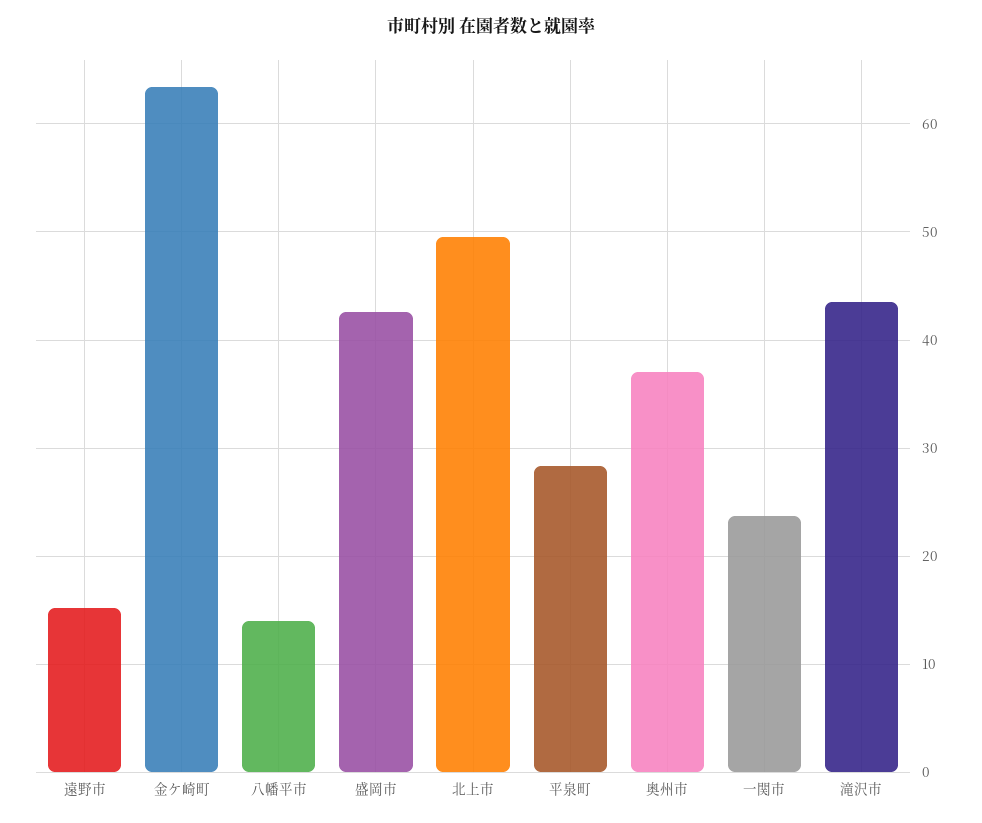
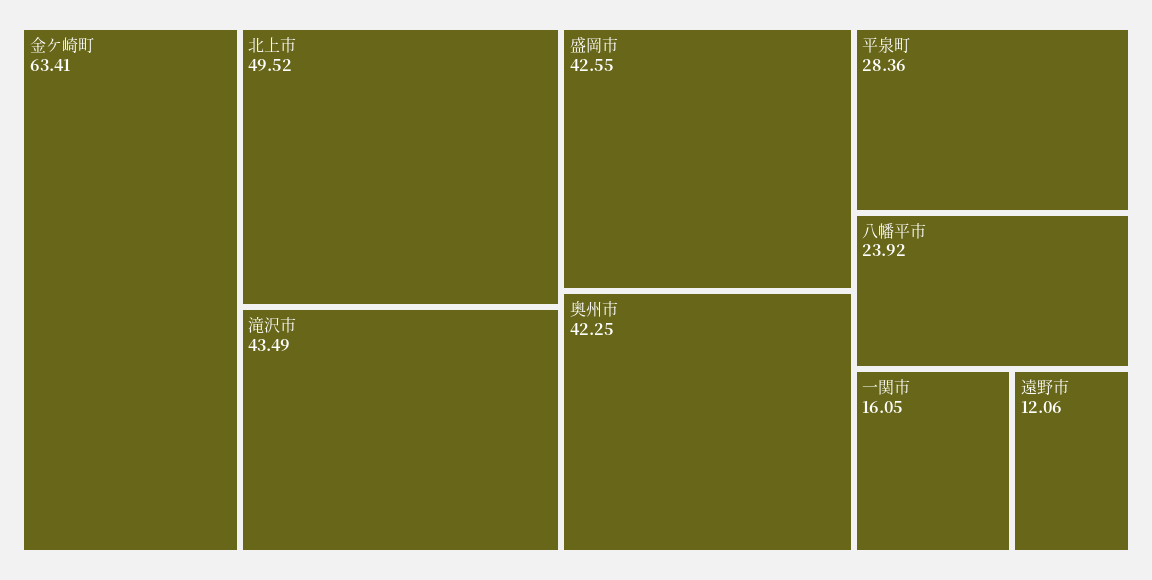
遠野市: 15 -> 12.06
八幡平市: 14 -> 23.92
奥州市: 37 -> 42.25
一関市: 24 -> 16.05

